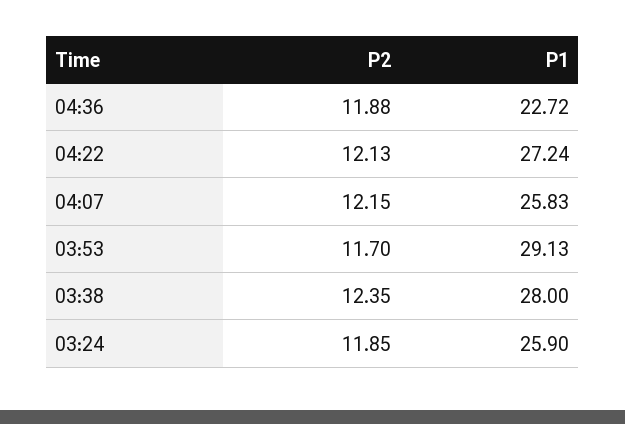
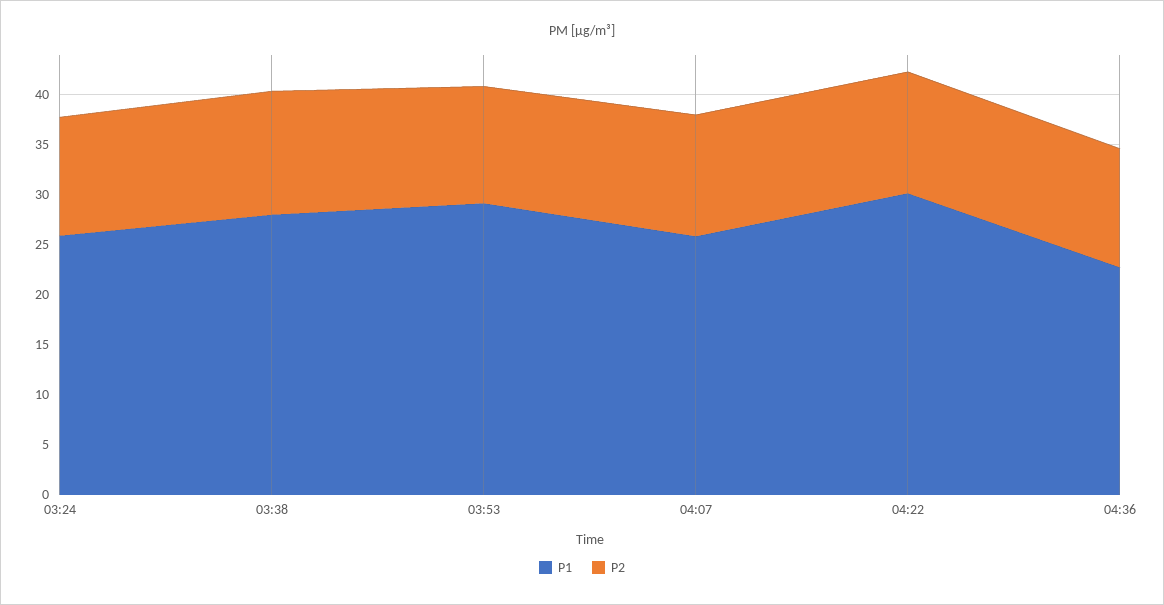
P1, 04:22: 27.24 -> 30

